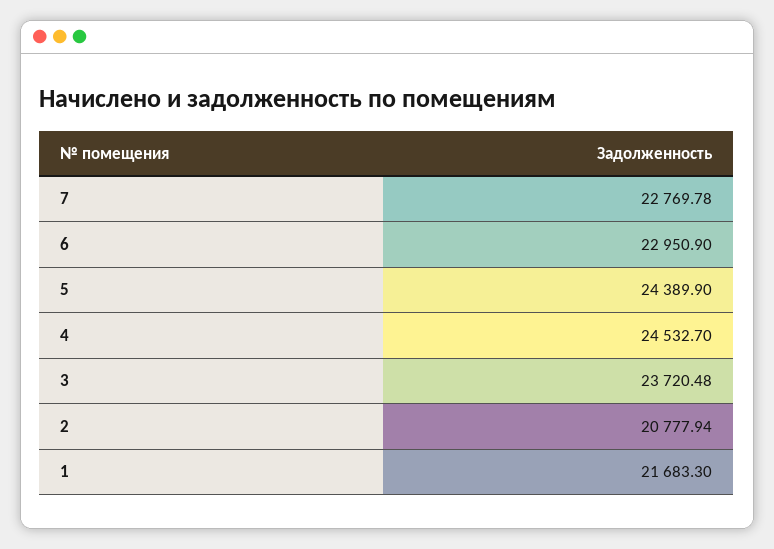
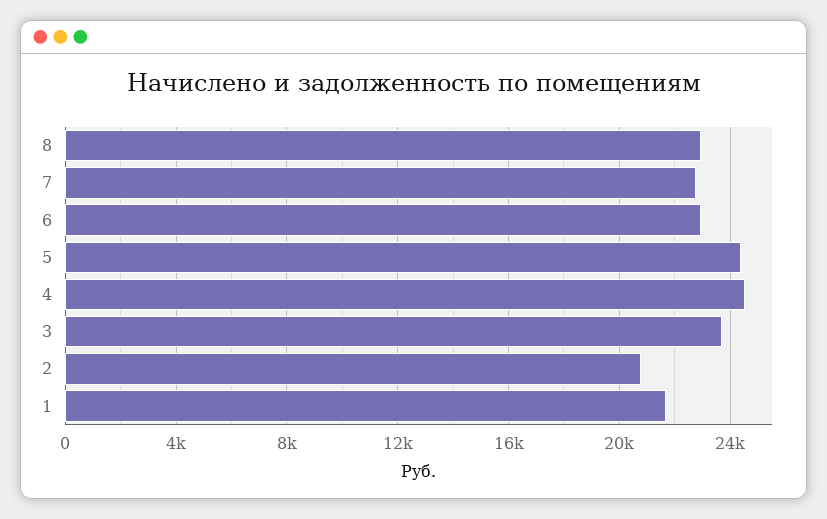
8: none -> 23000

